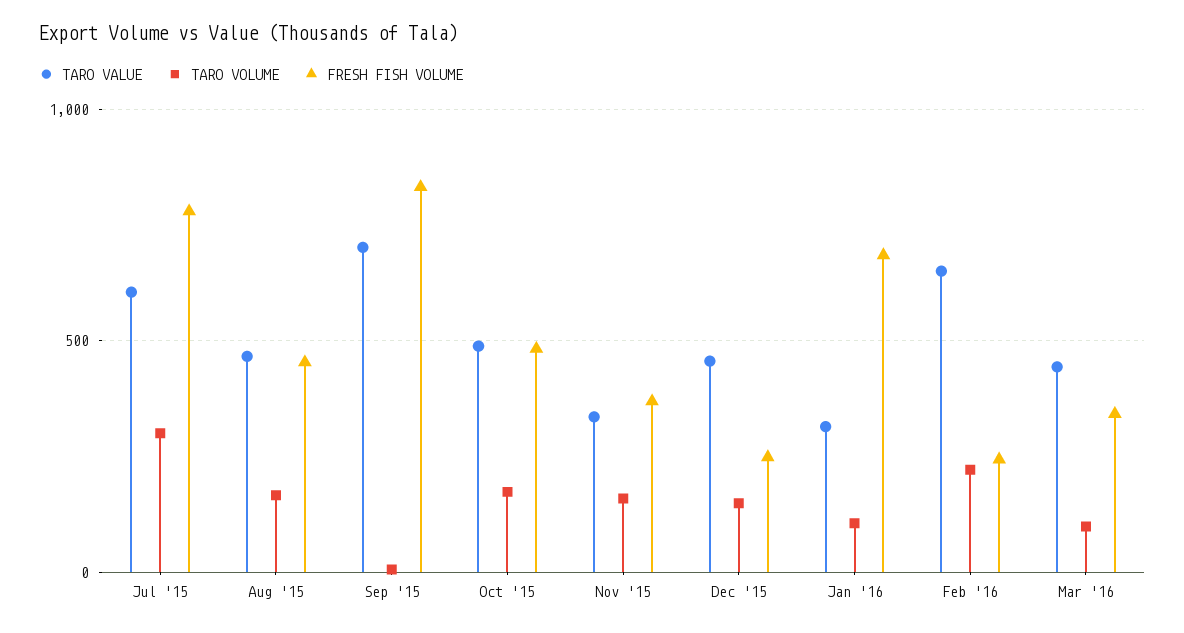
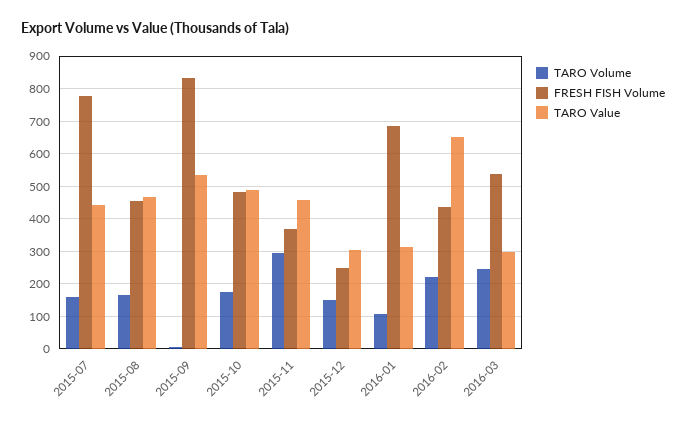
TARO VALUE, Jul '15: 600 -> 440
TARO VOLUME, Jul '15: 300 -> 160
TARO VALUE, Sep '15: 700 -> 540
TARO VALUE, Nov '15: 350 -> 460
TARO VOLUME, Nov '15: 150 -> 300
TARO VALUE, Dec '15: 450 -> 300
FRESH FISH VOLUME, Feb '16: 250 -> 440
TARO VALUE, Mar '16: 450 -> 300
TARO VOLUME, Mar '16: 100 -> 240
FRESH FISH VOLUME, Mar '16: 350 -> 540

